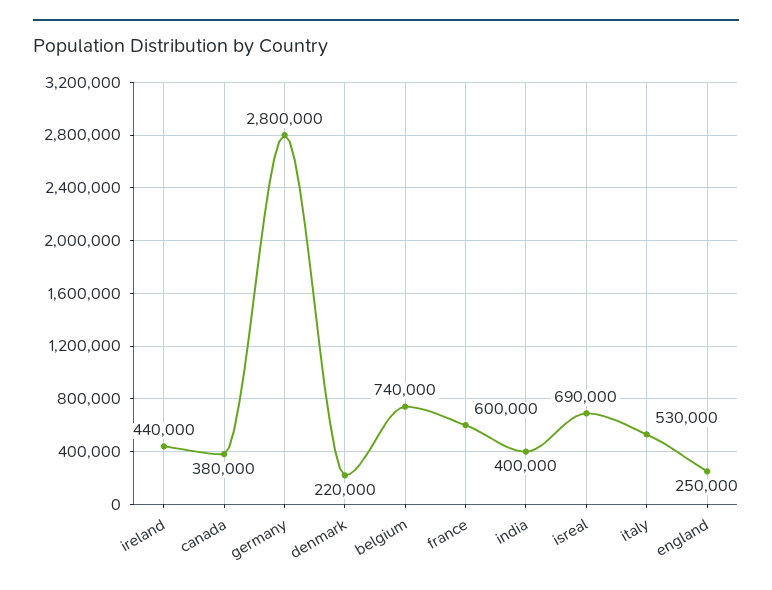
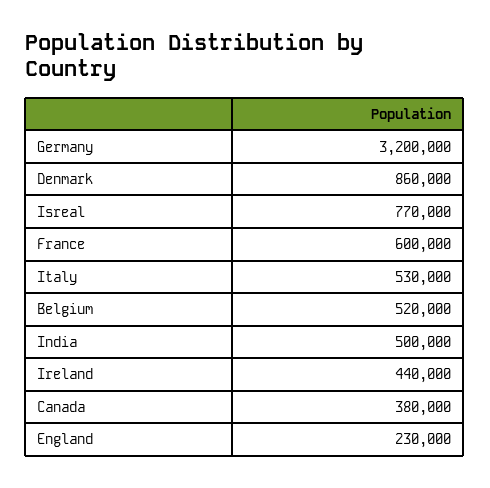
germany: 2800000 -> 3200000
denmark: 220000 -> 860000
belgium: 740000 -> 520000
india: 400000 -> 500000
isreal: 690000 -> 770000
england: 250000 -> 230000

